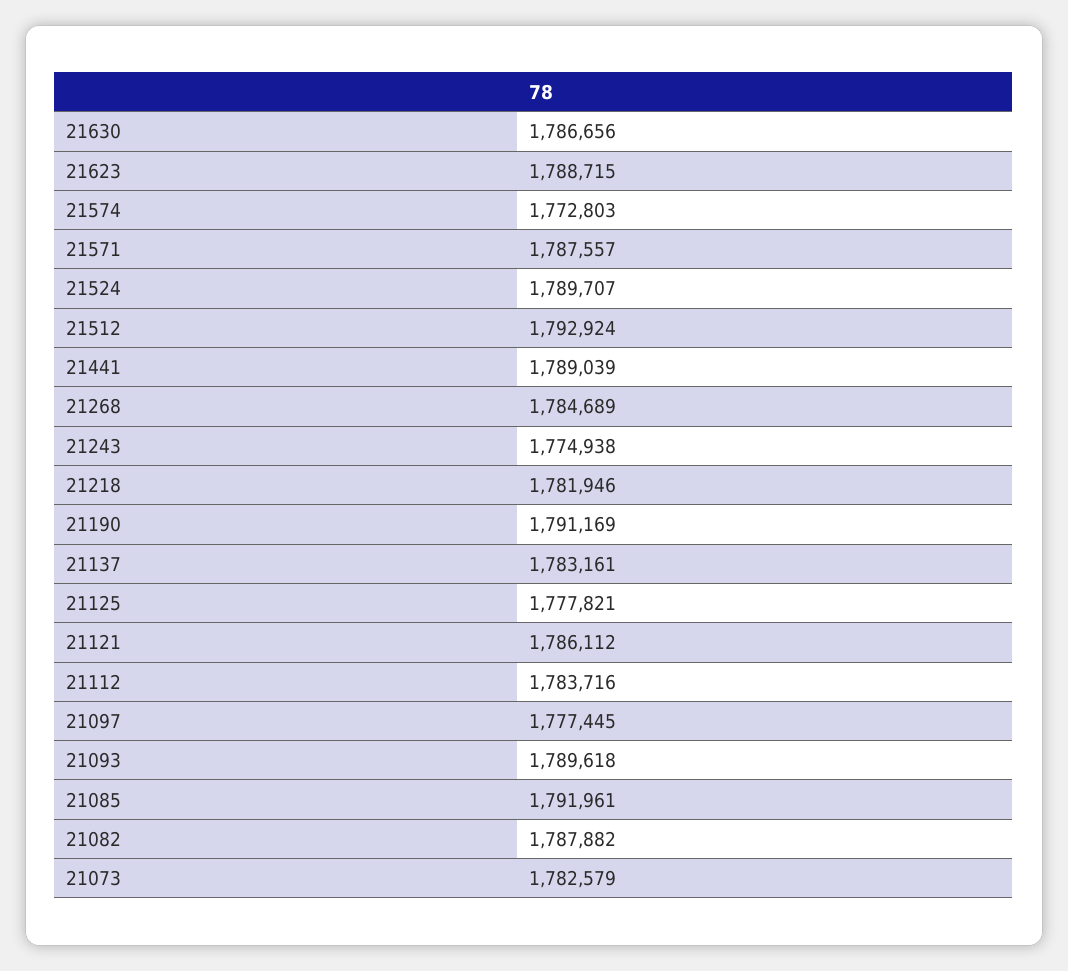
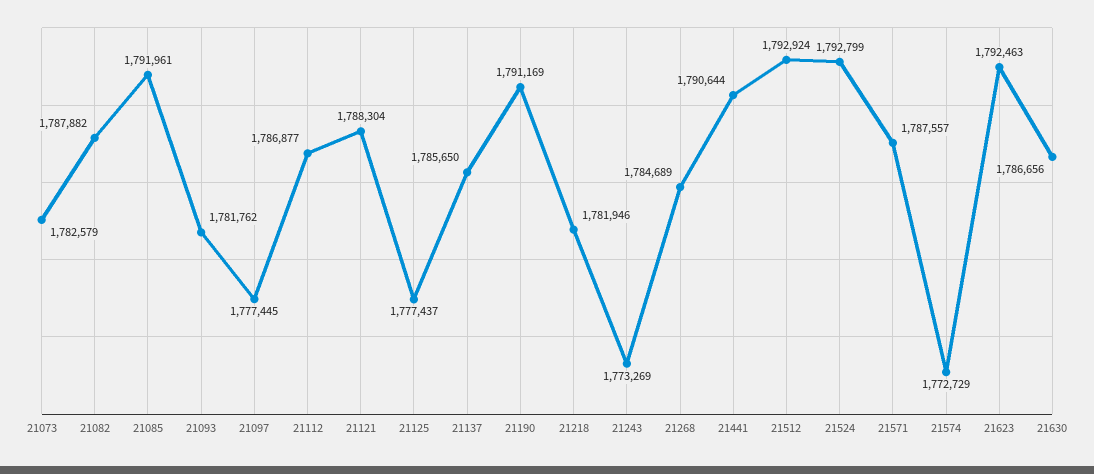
21623: 1788715 -> 1792463
21574: 1772803 -> 1772729
21524: 1789707 -> 1792799
21441: 1789039 -> 1790644
21243: 1774938 -> 1773269
21137: 1783161 -> 1785650
21125: 1777821 -> 1777437
21121: 1786112 -> 1788304
21112: 1783716 -> 1786877
21093: 1789618 -> 1781762

